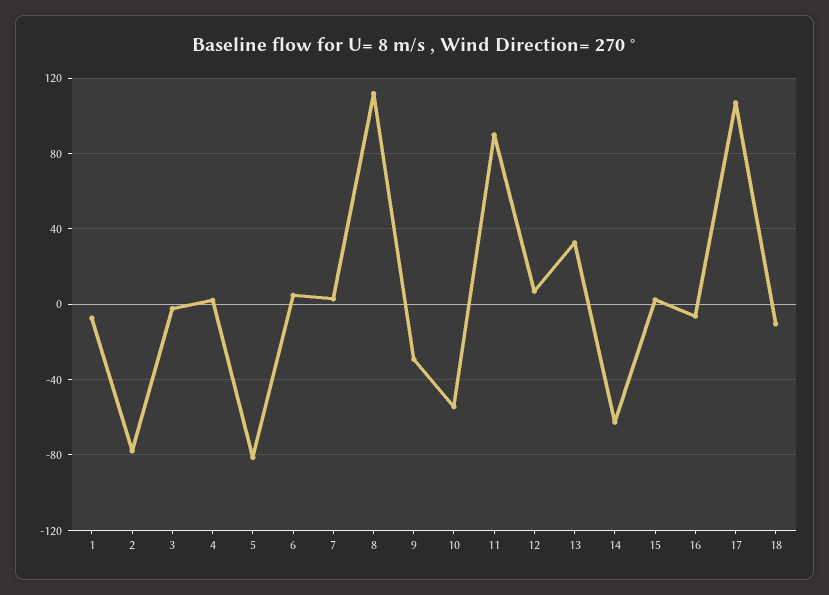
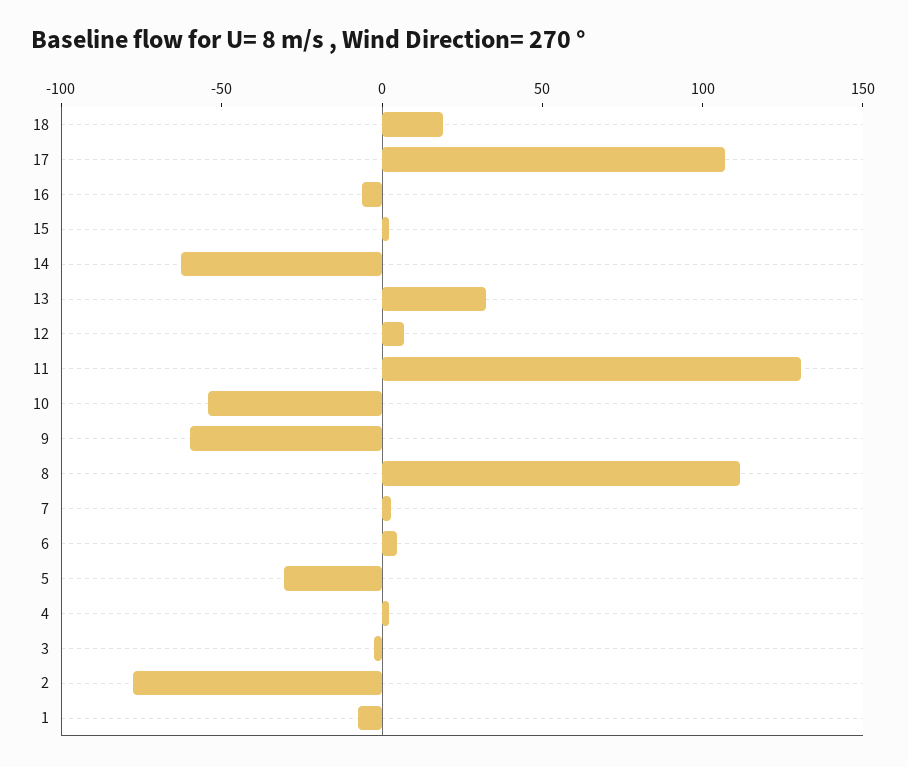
5: -80 -> -30
9: -30 -> -60
11: 90 -> 130
18: -10 -> 20

